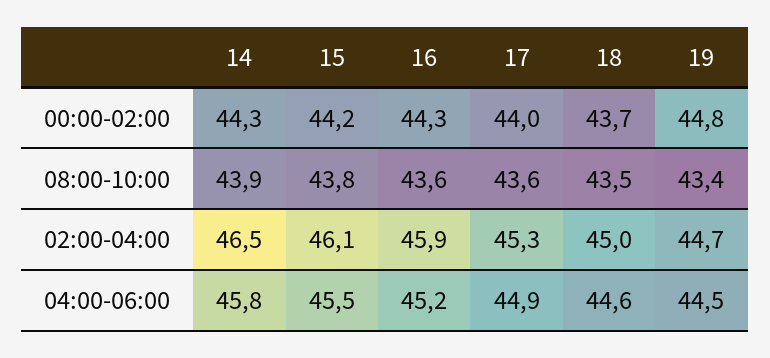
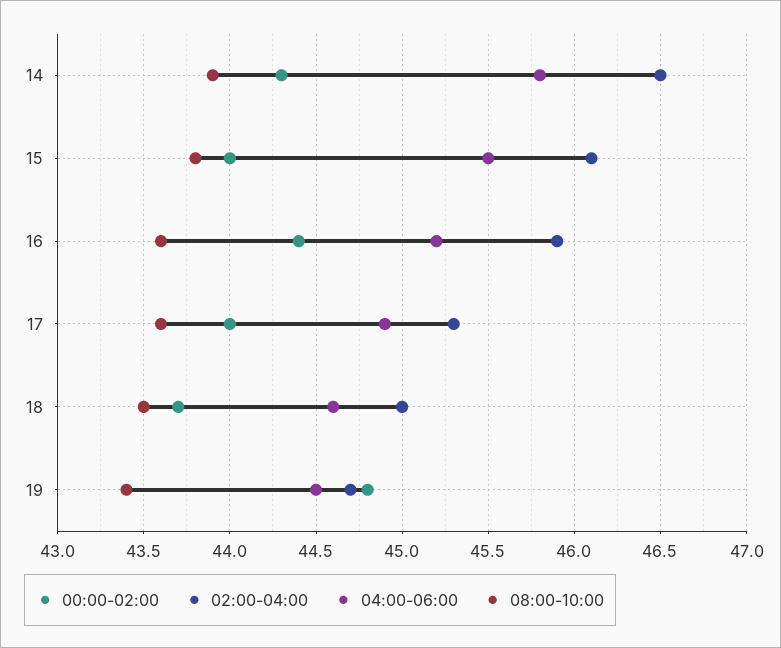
00:00-02:00, 15: 44.2 -> 44
00:00-02:00, 16: 44.3 -> 44.4

